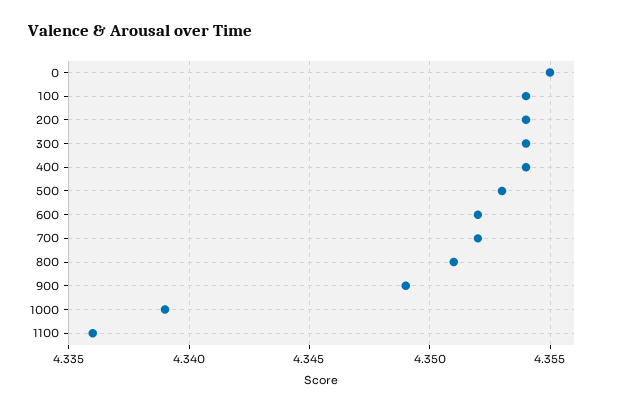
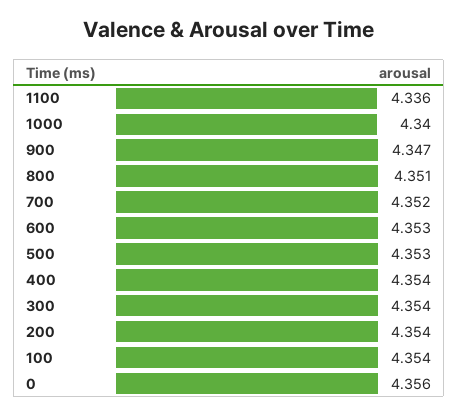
0: 4.355 -> 4.356
600: 4.352 -> 4.353
900: 4.349 -> 4.347
1000: 4.339 -> 4.34

